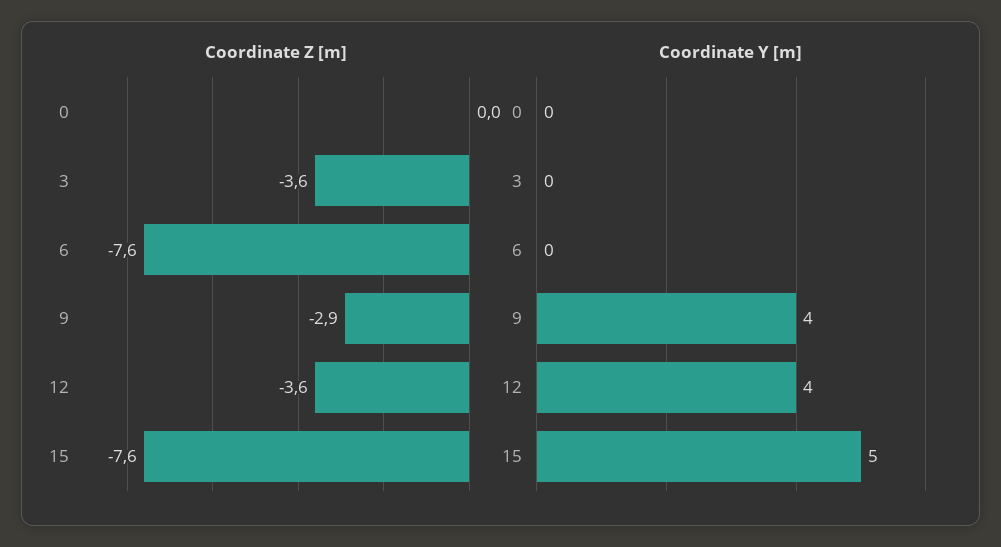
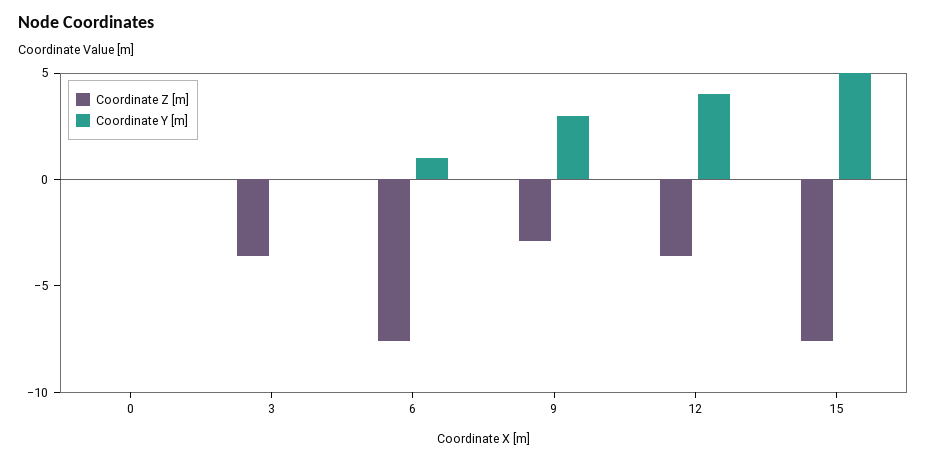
Coordinate Y [m], 6: 0 -> 1
Coordinate Y [m], 9: 4 -> 3

